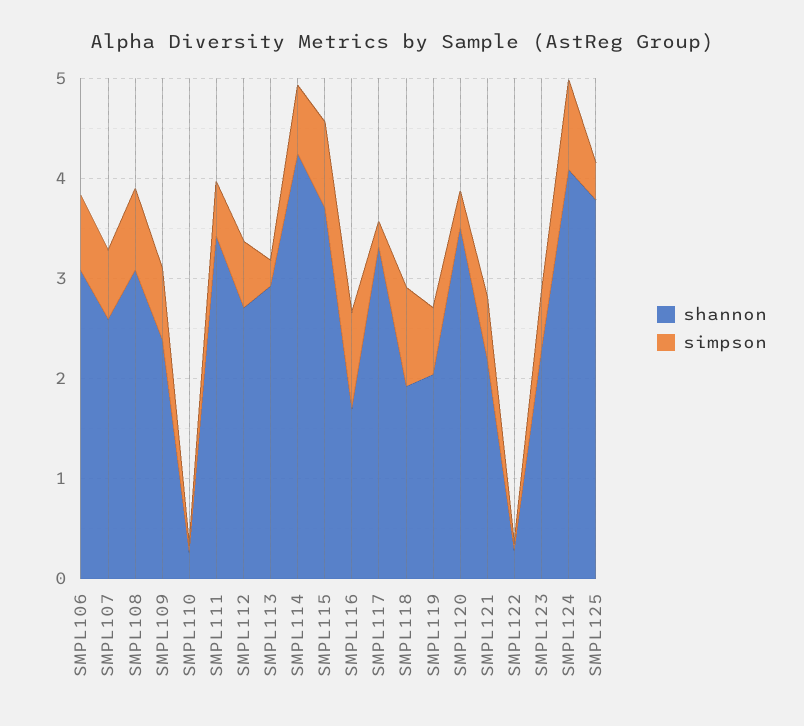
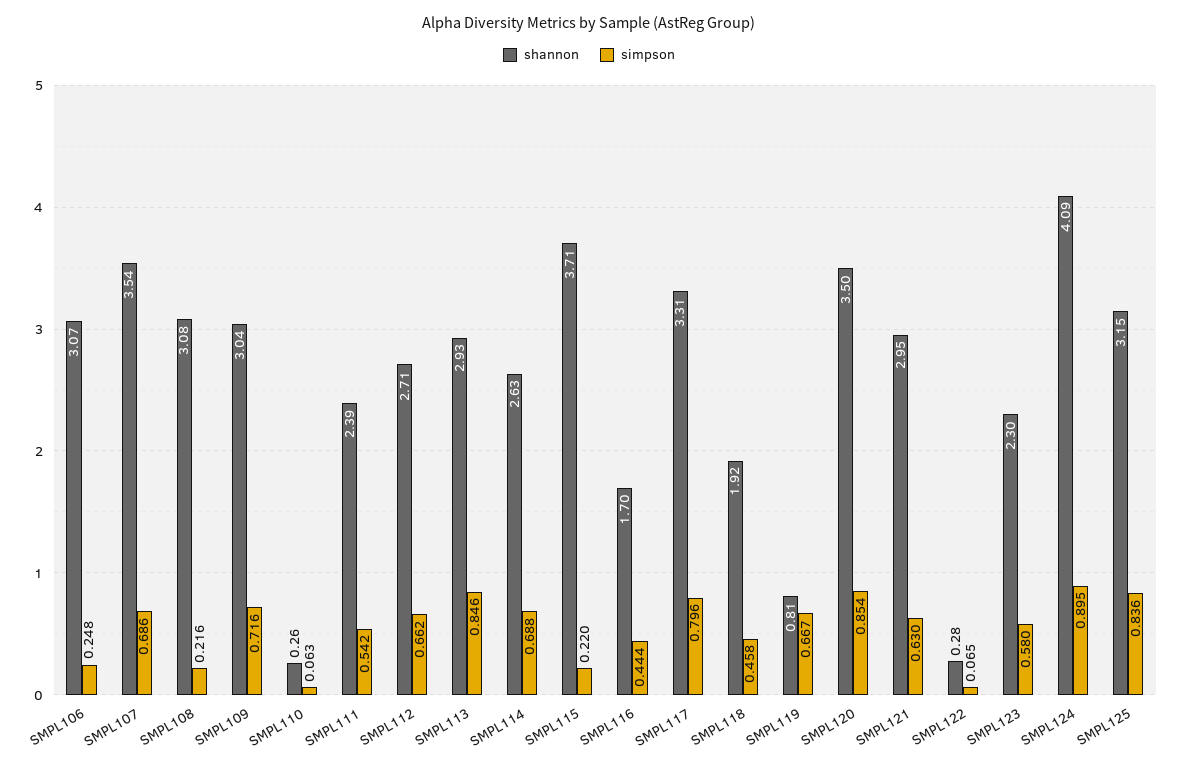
simpson, SMPL106: 0.8 -> 0.248
shannon, SMPL107: 2.6 -> 3.54
simpson, SMPL108: 0.8 -> 0.216
shannon, SMPL109: 2.4 -> 3.04
shannon, SMPL111: 3.4 -> 2.39
simpson, SMPL113: 0.2 -> 0.846
shannon, SMPL114: 4.2 -> 2.63
simpson, SMPL115: 0.8 -> 0.22
simpson, SMPL116: 1 -> 0.444
simpson, SMPL117: 0.2 -> 0.796
simpson, SMPL118: 1 -> 0.458
shannon, SMPL119: 2 -> 0.81
simpson, SMPL120: 0.4 -> 0.854
shannon, SMPL121: 2.2 -> 2.95
shannon, SMPL125: 3.8 -> 3.15
simpson, SMPL125: 0.4 -> 0.836

